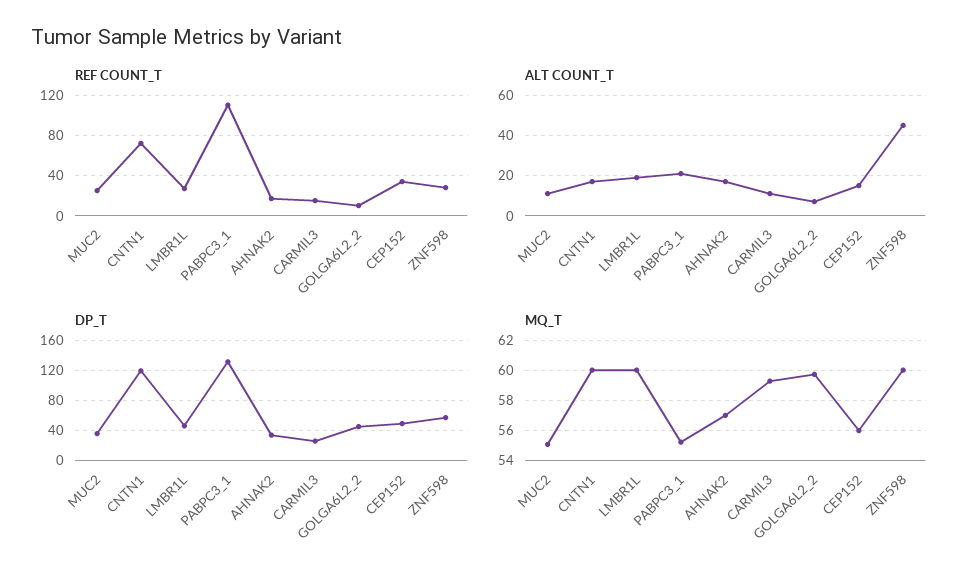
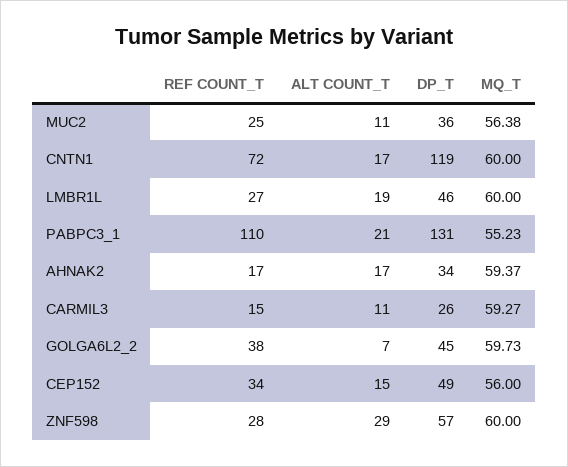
REF COUNT_T, GOLGA6L2_2: 10 -> 38
ALT COUNT_T, ZNF598: 45 -> 29
MQ_T, MUC2: 55 -> 56.38
MQ_T, AHNAK2: 57 -> 59.37

